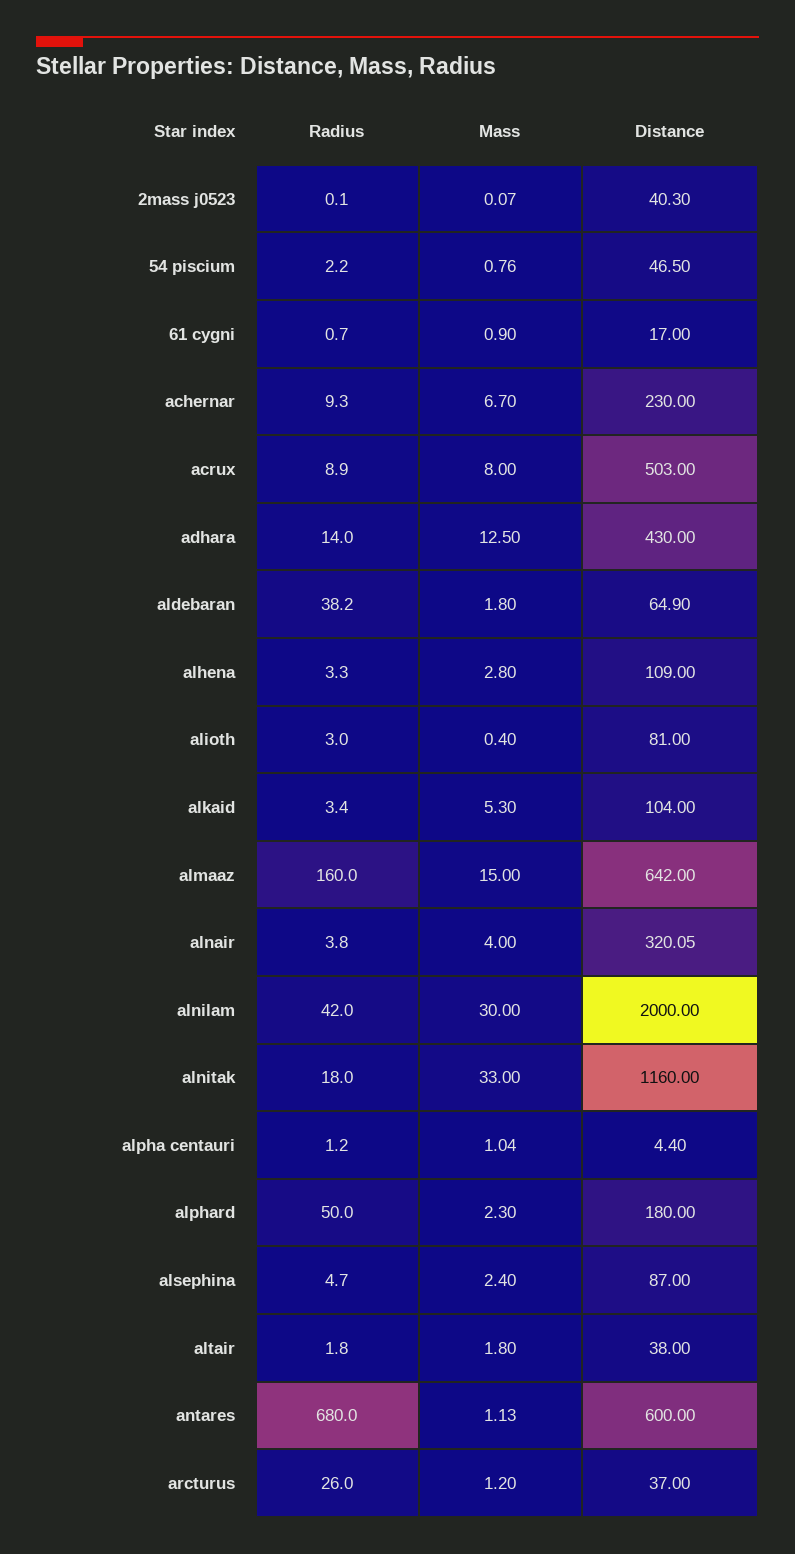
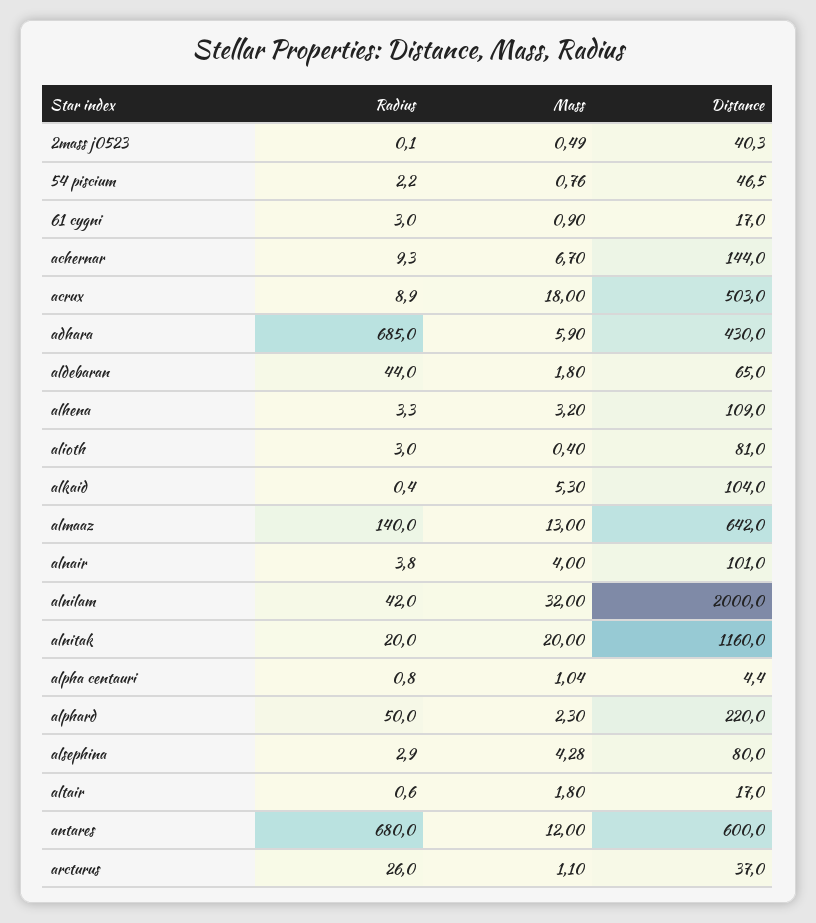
Mass, 2mass j0523: 0.07 -> 0.49
Radius, 61 cygni: 0.7 -> 3
Distance, achernar: 230 -> 144
Mass, acrux: 8 -> 18
Radius, adhara: 14 -> 685
Mass, adhara: 12.5 -> 5.9
Radius, aldebaran: 38.2 -> 44
Distance, aldebaran: 64.9 -> 65
Mass, alhena: 2.8 -> 3.2
Radius, alkaid: 3.4 -> 0.4
Radius, almaaz: 160 -> 140
Mass, almaaz: 15 -> 13
Distance, alnair: 320.05 -> 101
Mass, alnilam: 30 -> 32
Radius, alnitak: 18 -> 20
Mass, alnitak: 33 -> 20
Radius, alpha centauri: 1.2 -> 0.8
Distance, alphard: 180 -> 220
Radius, alsephina: 4.7 -> 2.9
Mass, alsephina: 2.4 -> 4.28
Distance, alsephina: 87 -> 80
Radius, altair: 1.8 -> 0.6
Distance, altair: 38 -> 17
Mass, antares: 1.13 -> 12
Mass, arcturus: 1.2 -> 1.1

